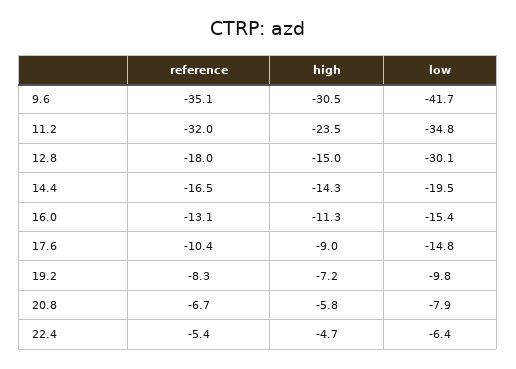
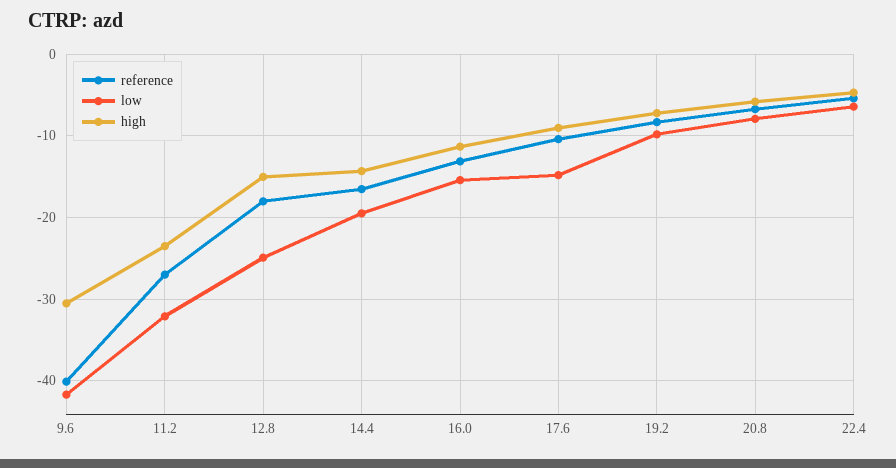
reference, 9.6: -35.1 -> -40
reference, 11.2: -32 -> -27
low, 11.2: -34.8 -> -32
low, 12.8: -30.1 -> -25

